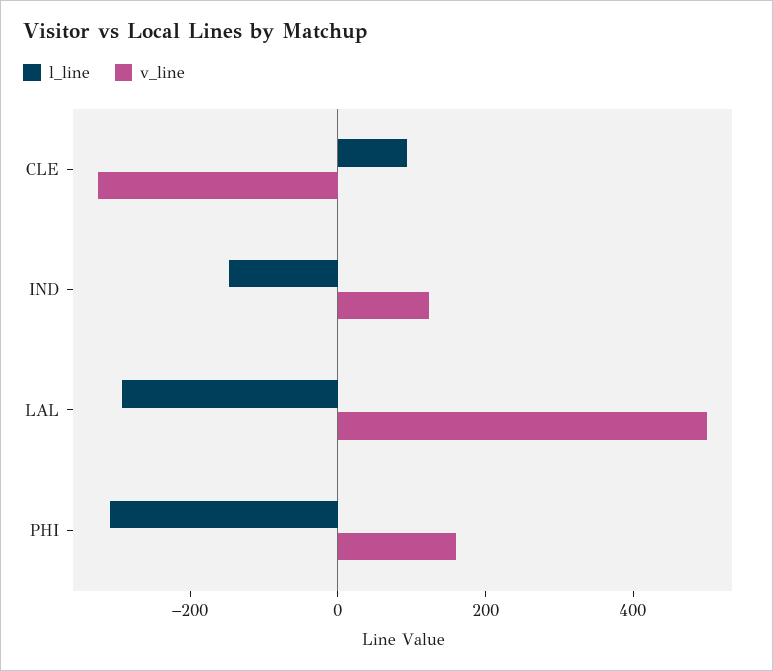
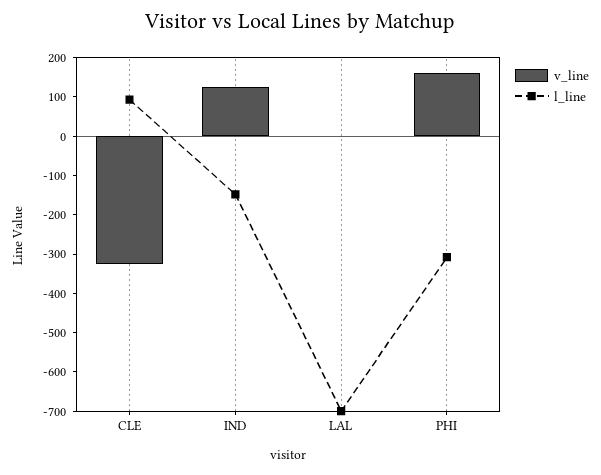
l_line, LAL: -300 -> -700
v_line, LAL: 500 -> 0

